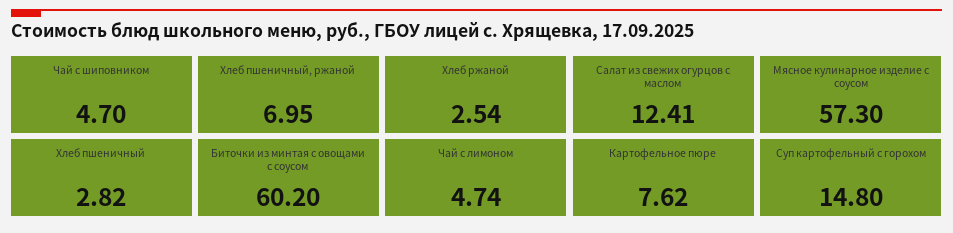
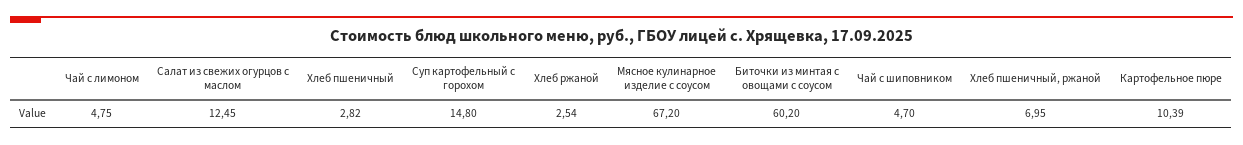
Салат из свежих огурцов с маслом: 12.41 -> 12.45
Мясное кулинарное изделие с соусом: 57.3 -> 67.2
Чай с лимоном: 4.74 -> 4.75
Картофельное пюре: 7.62 -> 10.39

